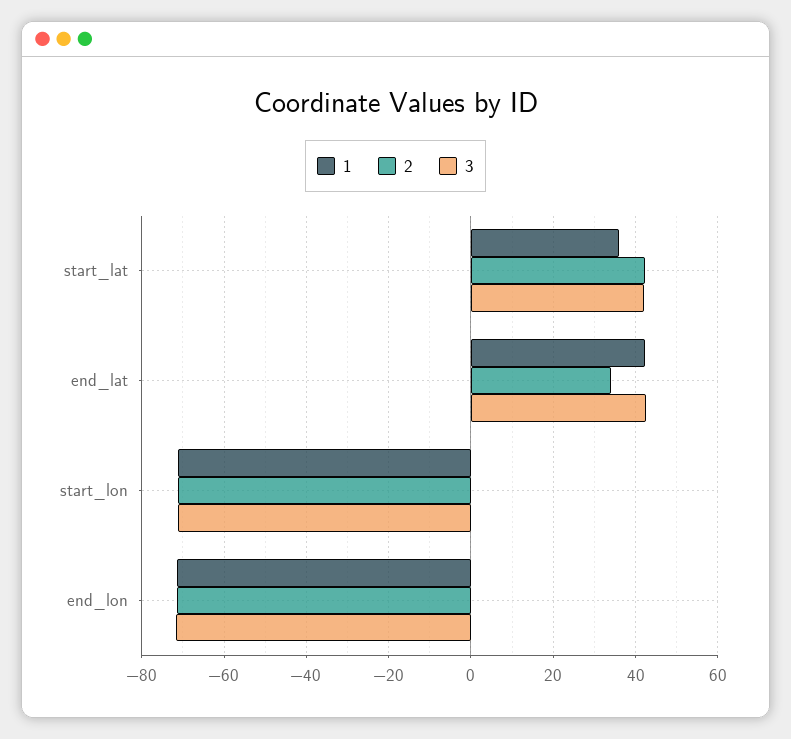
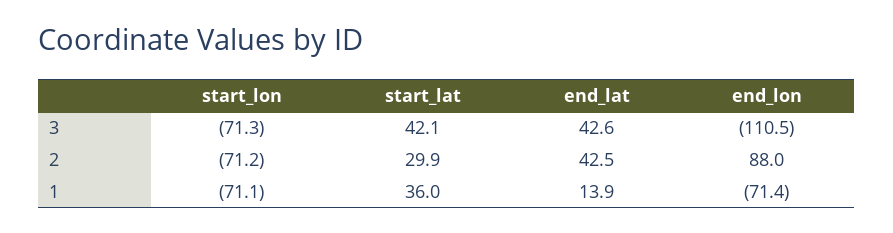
2, start_lat: 42 -> 29.9
1, end_lat: 42 -> 13.9
2, end_lat: 34 -> 42.5
2, end_lon: -72 -> 88
3, end_lon: -72 -> -110.5

